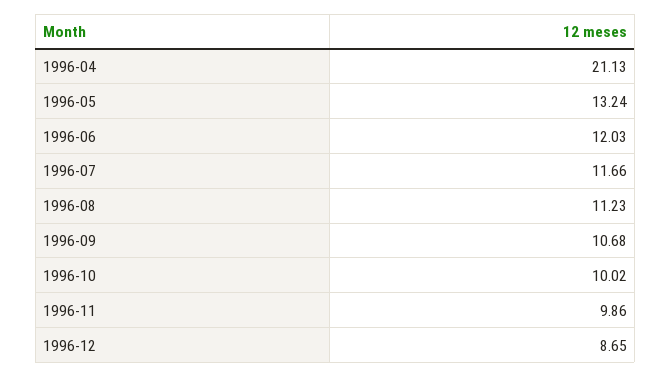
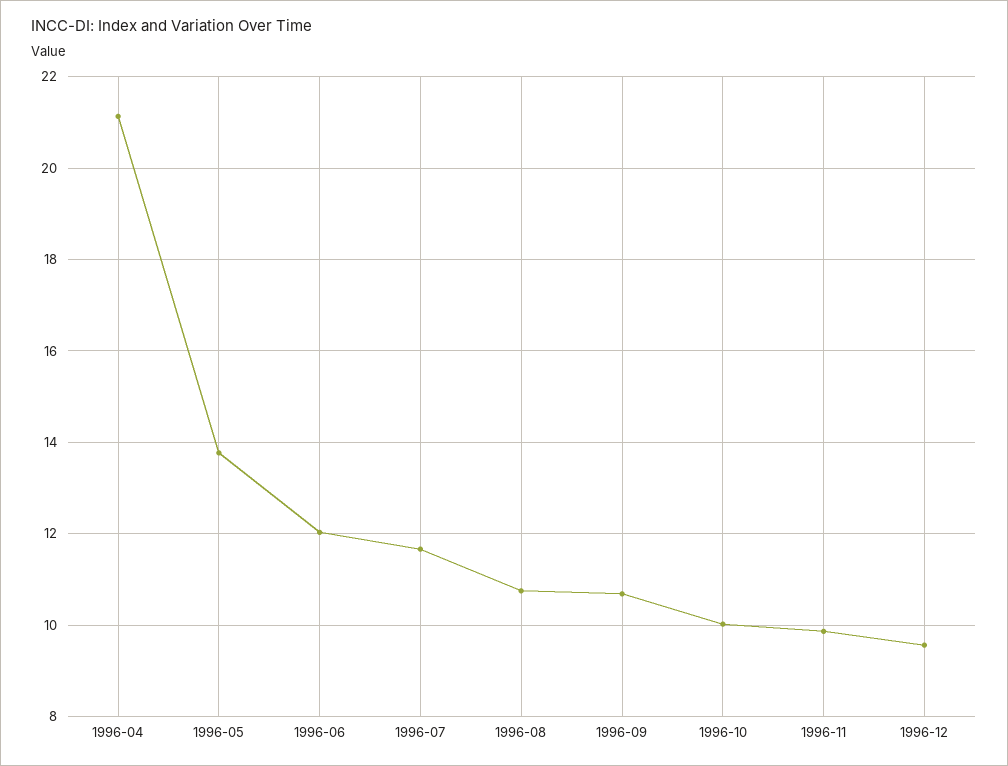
1996-05: 13.24 -> 13.8
1996-08: 11.23 -> 10.8
1996-12: 8.65 -> 9.6

